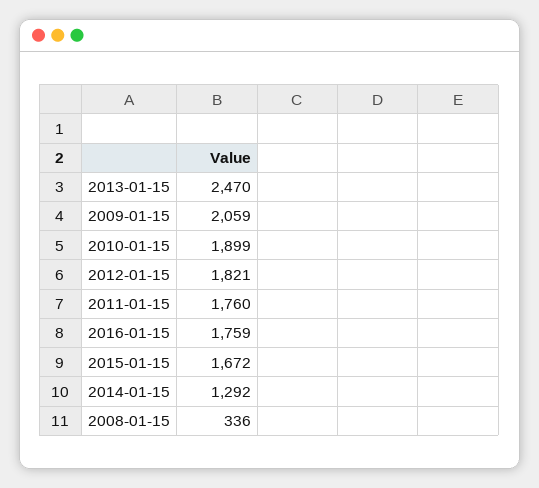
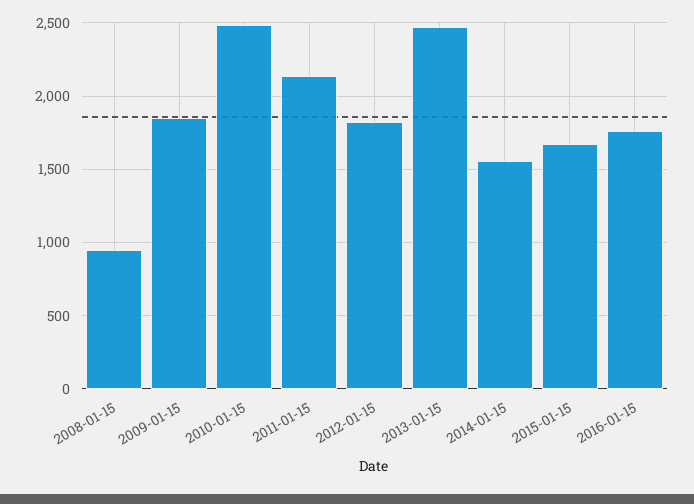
2009-01-15: 2059 -> 1850
2010-01-15: 1899 -> 2500
2011-01-15: 1760 -> 2150
2014-01-15: 1292 -> 1550
2008-01-15: 336 -> 950

